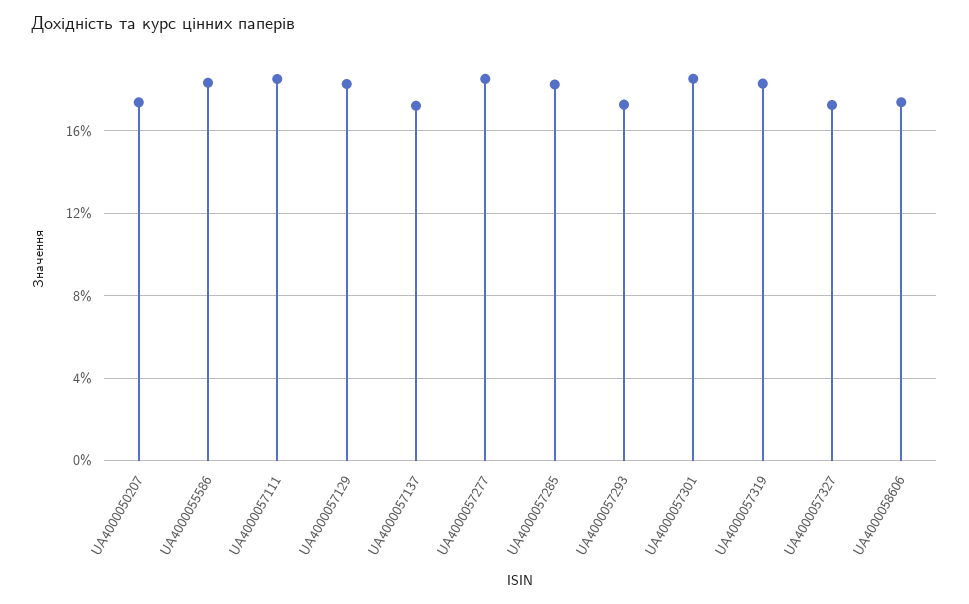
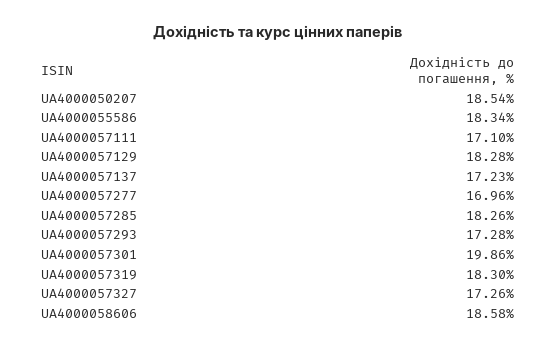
UA4000050207: 17.5 -> 18.54
UA4000057111: 18.5 -> 17.1
UA4000057277: 18.5 -> 16.96
UA4000057301: 18.5 -> 19.86
UA4000058606: 17.5 -> 18.58

